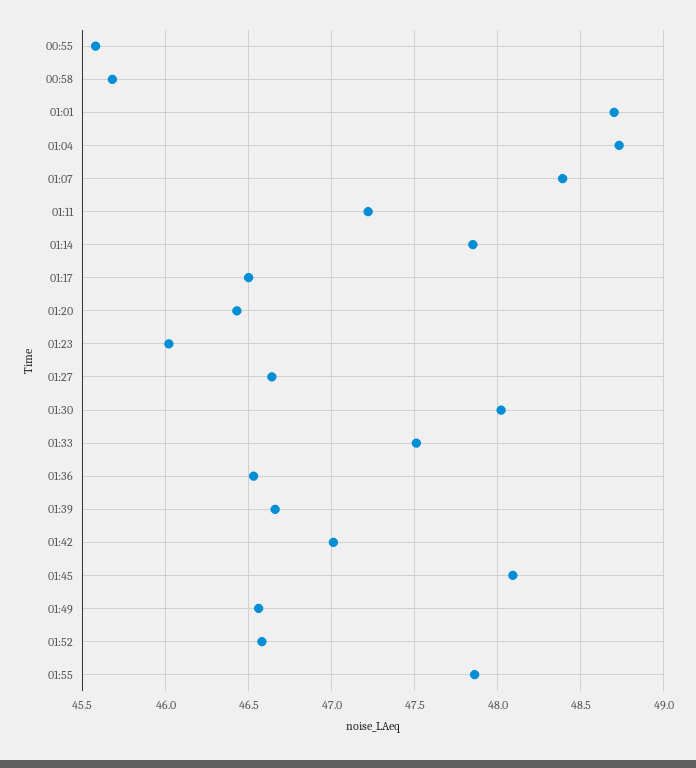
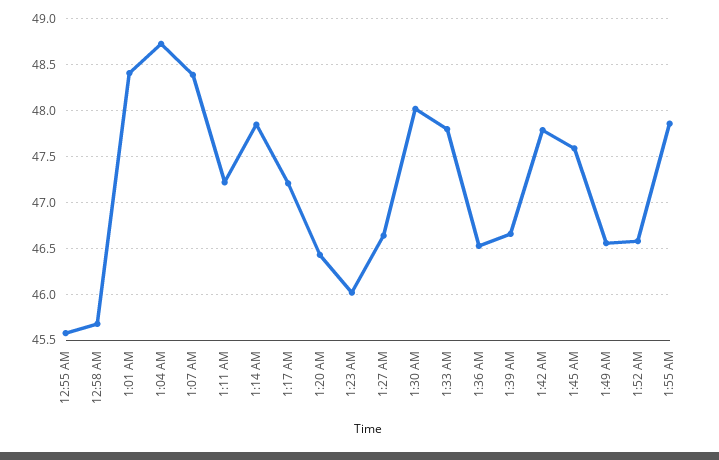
01:01: 48.7 -> 48.4
01:17: 46.5 -> 47.2
01:33: 47.5 -> 47.8
01:42: 47 -> 47.8
01:45: 48.1 -> 47.6

